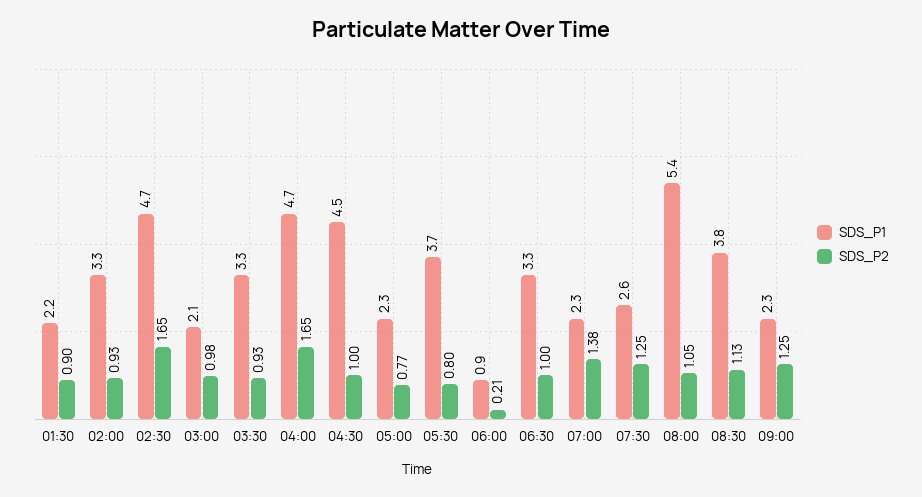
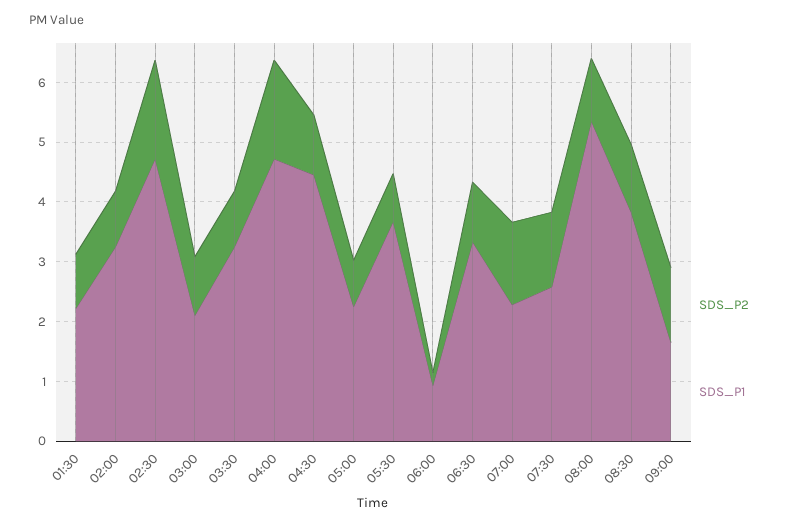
SDS_P1, 09:00: 2.3 -> 1.6

